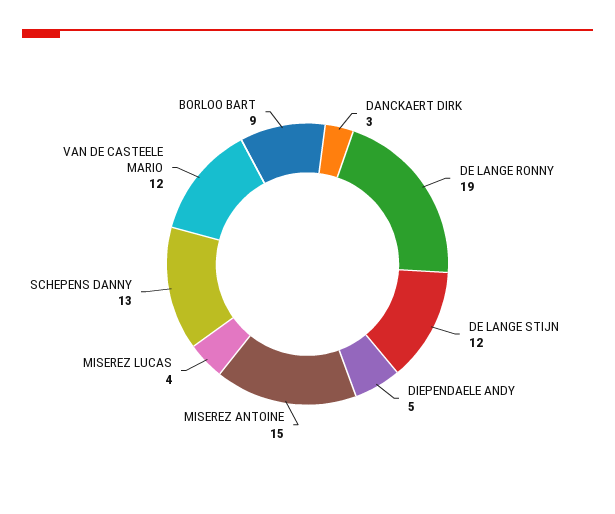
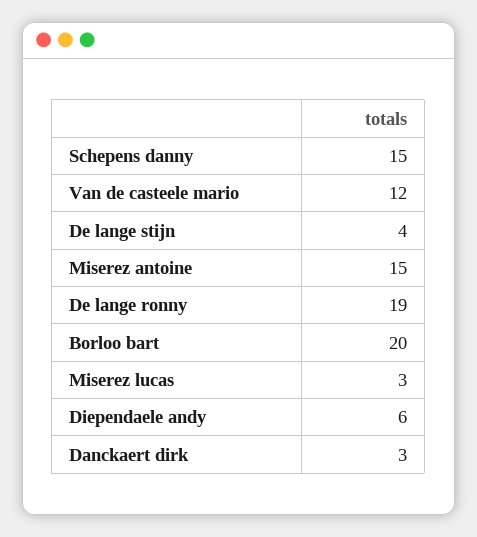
DE LANGE STIJN: 12 -> 4
DIEPENDAELE ANDY: 5 -> 6
MISEREZ LUCAS: 4 -> 3
SCHEPENS DANNY: 13 -> 15
BORLOO BART: 9 -> 20

